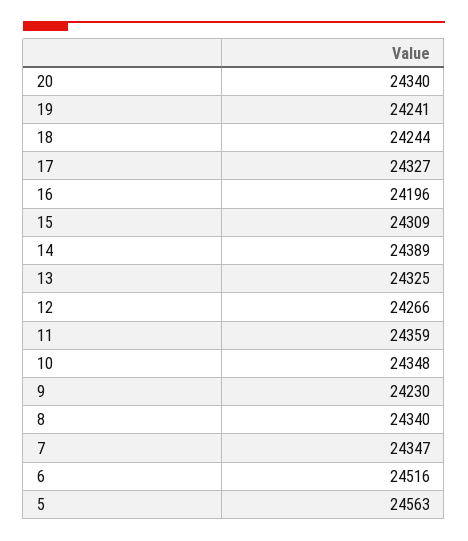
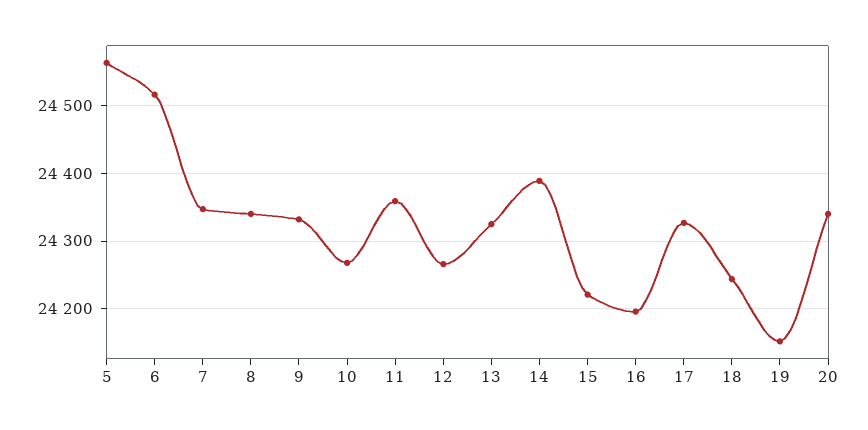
19: 24241 -> 24150
15: 24309 -> 24220
10: 24348 -> 24270
9: 24230 -> 24330

